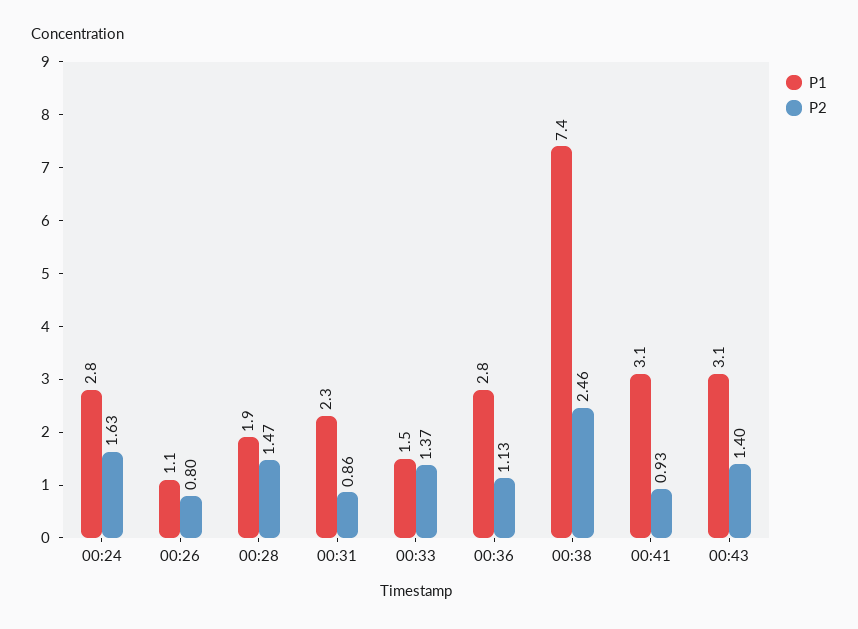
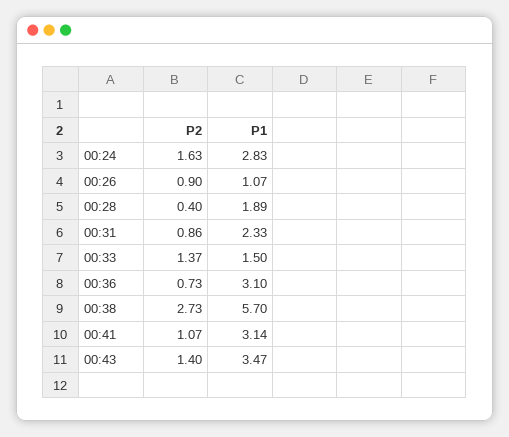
P2, 00:26: 0.8 -> 0.9
P2, 00:28: 1.47 -> 0.4
P1, 00:36: 2.8 -> 3.1
P2, 00:36: 1.13 -> 0.73
P1, 00:38: 7.4 -> 5.7
P2, 00:38: 2.46 -> 2.73
P2, 00:41: 0.93 -> 1.07
P1, 00:43: 3.1 -> 3.47

